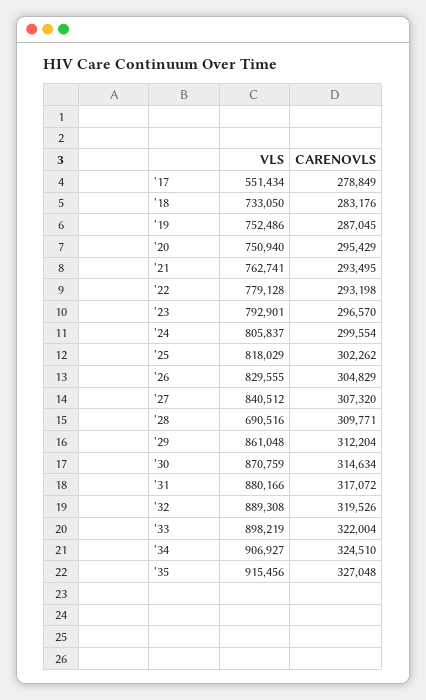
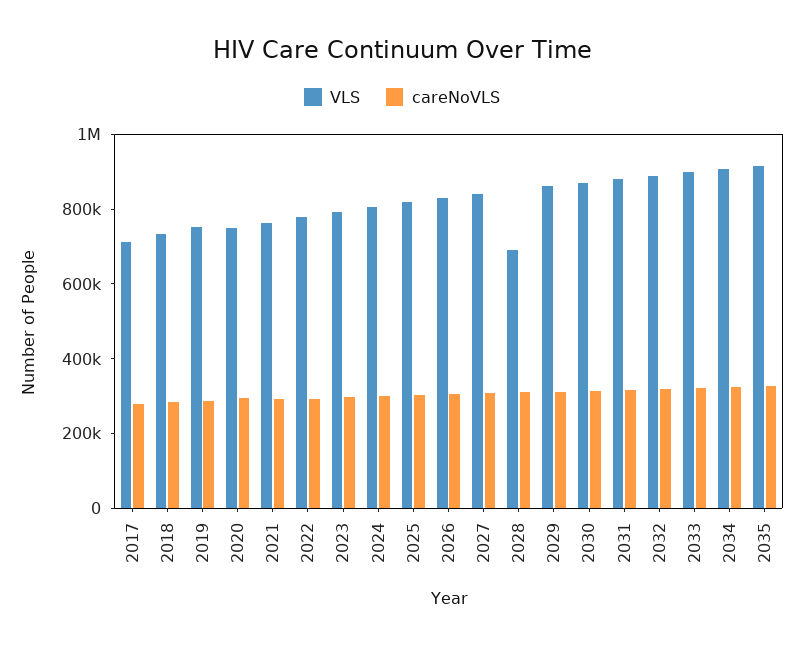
VLS, '17: 551434 -> 700000

